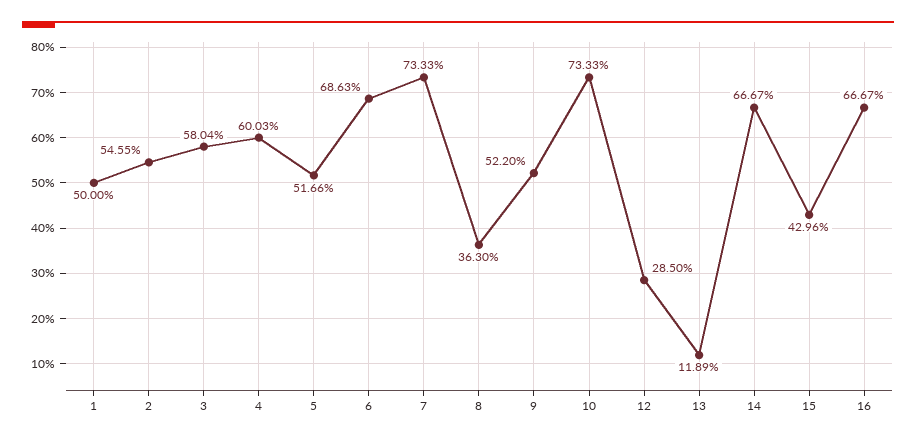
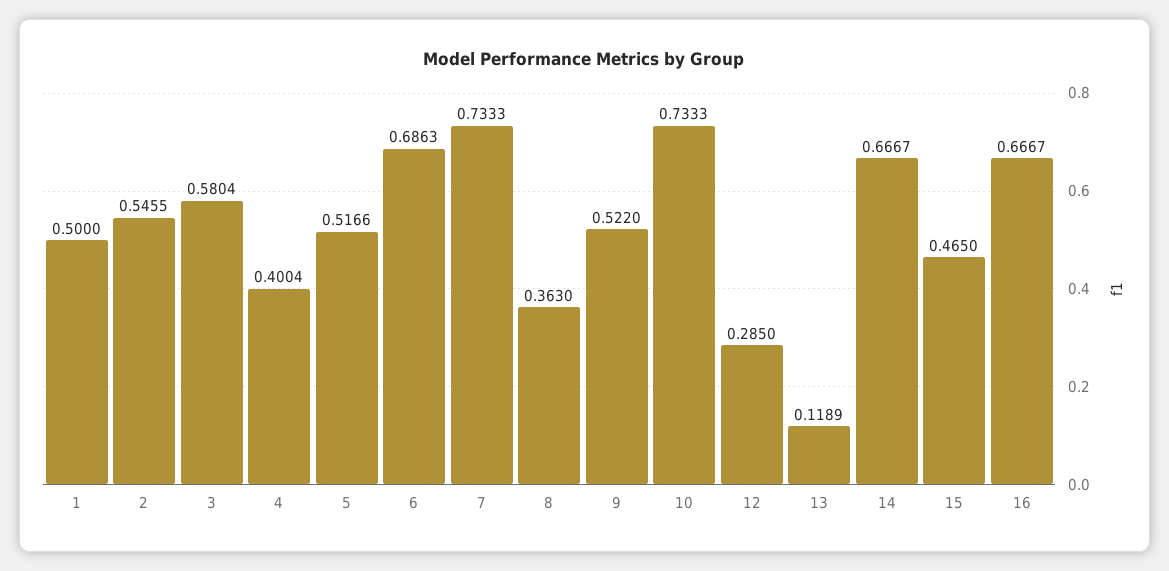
4: 0.6003 -> 0.4004
15: 0.4296 -> 0.465

